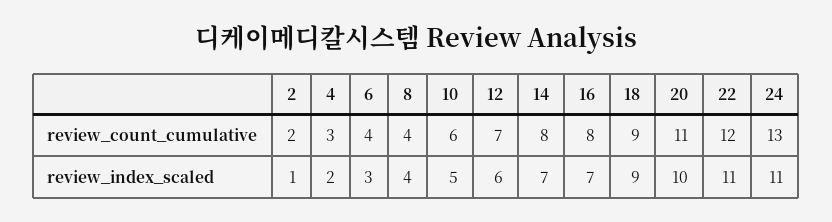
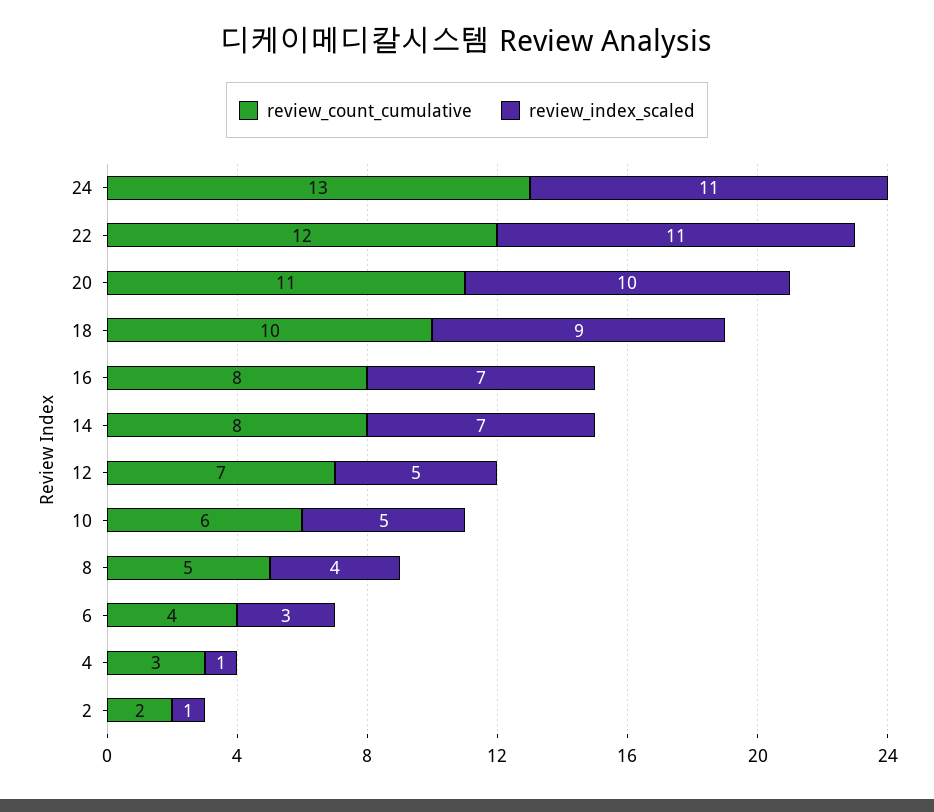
review_count_cumulative, 8: 4 -> 5
review_count_cumulative, 18: 9 -> 10
review_index_scaled, 4: 2 -> 1
review_index_scaled, 12: 6 -> 5

